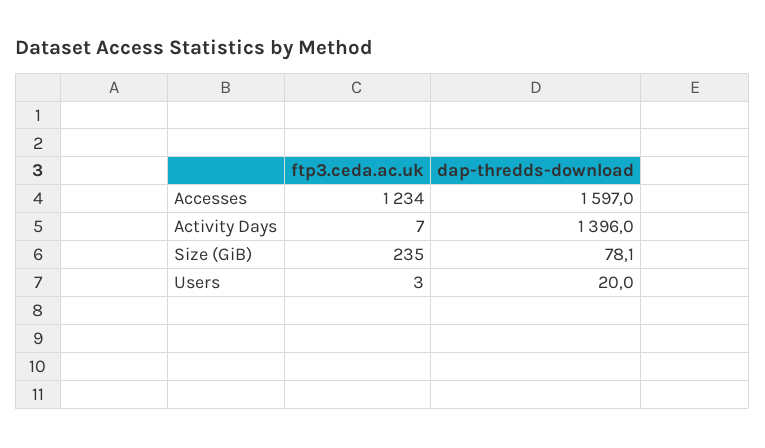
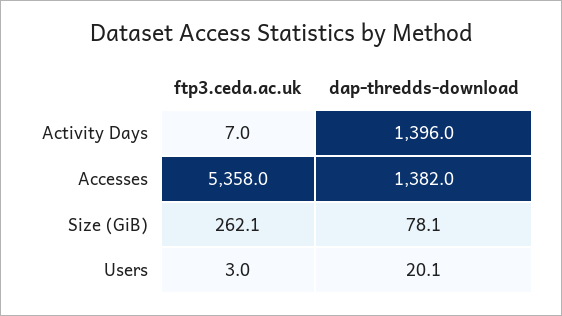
ftp3.ceda.ac.uk, Accesses: 1234 -> 5358
dap-thredds-download, Accesses: 1597 -> 1382
ftp3.ceda.ac.uk, Size (GiB): 235 -> 262.1
dap-thredds-download, Users: 20 -> 20.1

